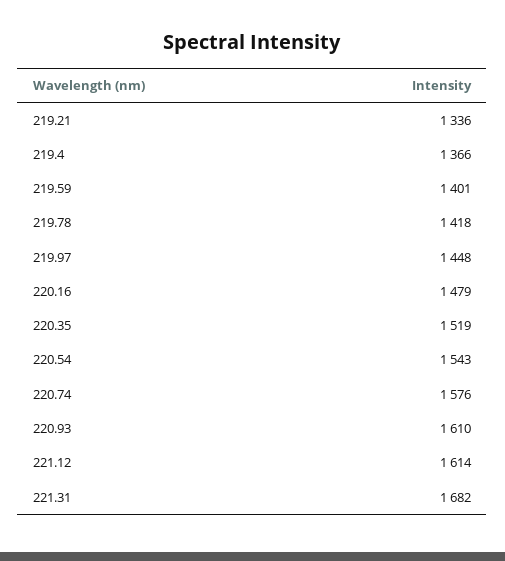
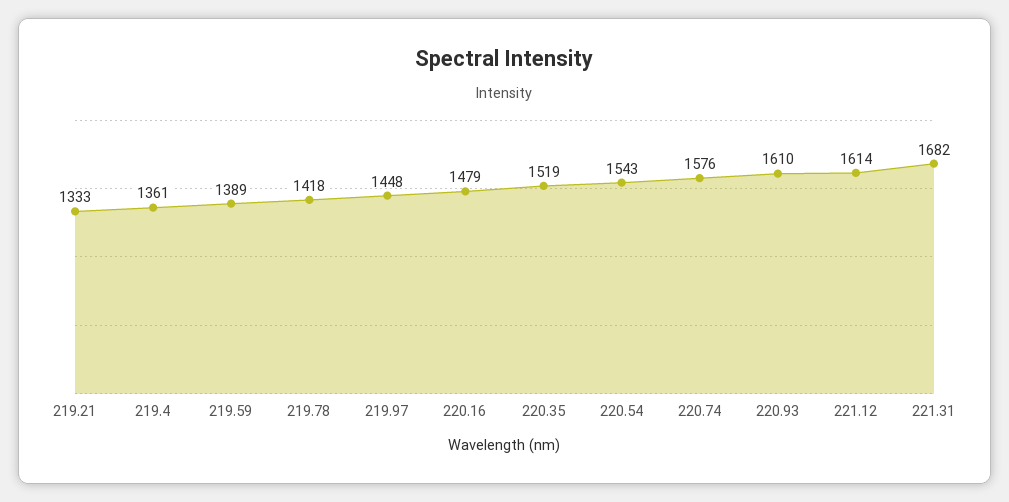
219.21: 1336 -> 1333
219.4: 1366 -> 1361
219.59: 1401 -> 1389

